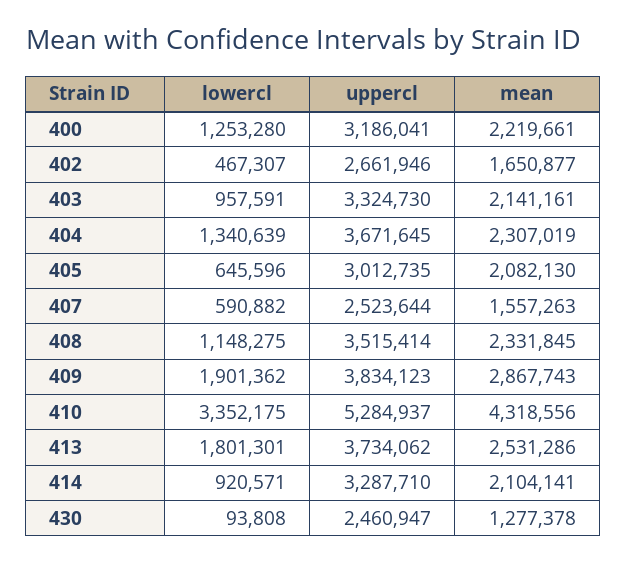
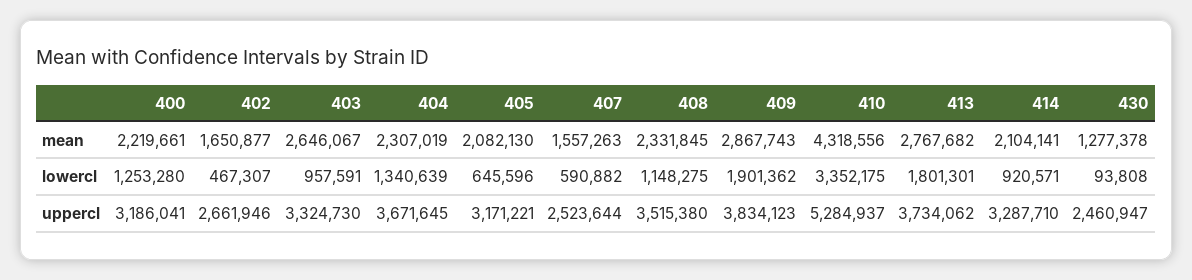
mean, 403: 2141161 -> 2646067
uppercl, 405: 3012735 -> 3171221
uppercl, 408: 3515414 -> 3515380
mean, 413: 2531286 -> 2767682

